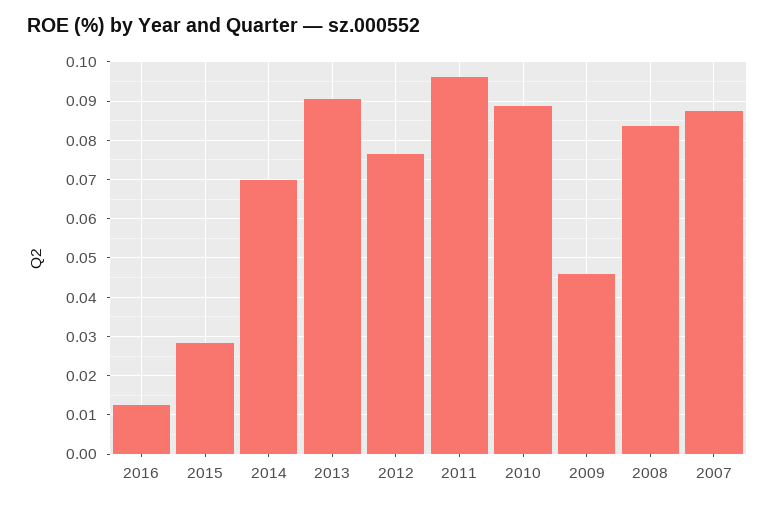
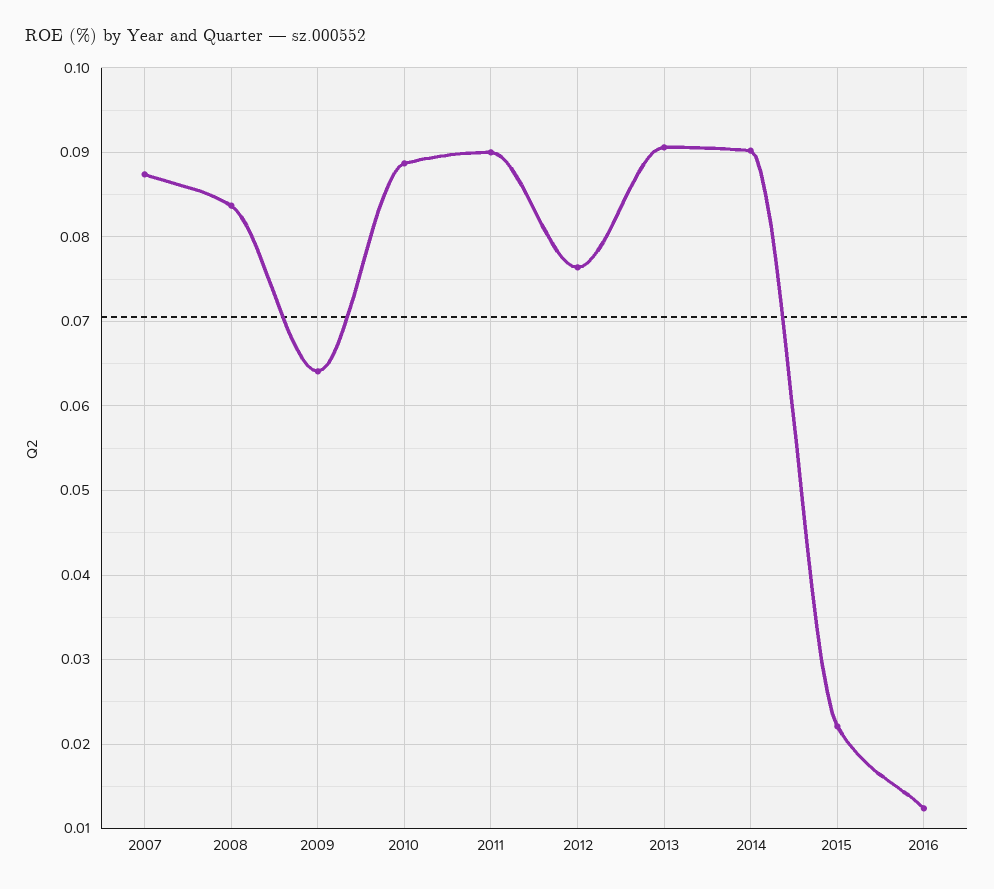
2015: 0.028 -> 0.022
2014: 0.07 -> 0.09
2011: 0.096 -> 0.09
2009: 0.046 -> 0.064

